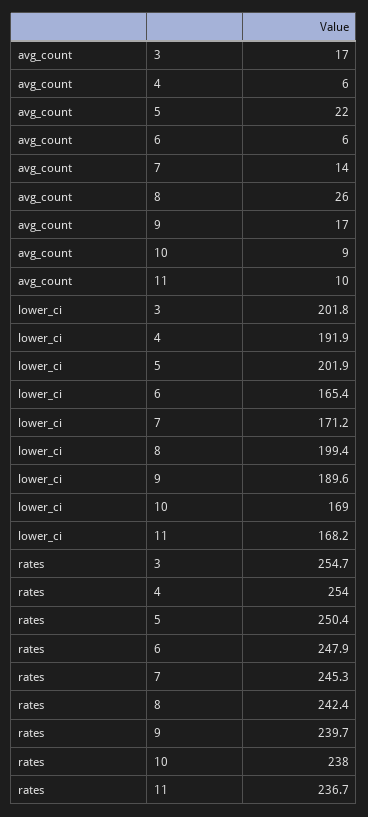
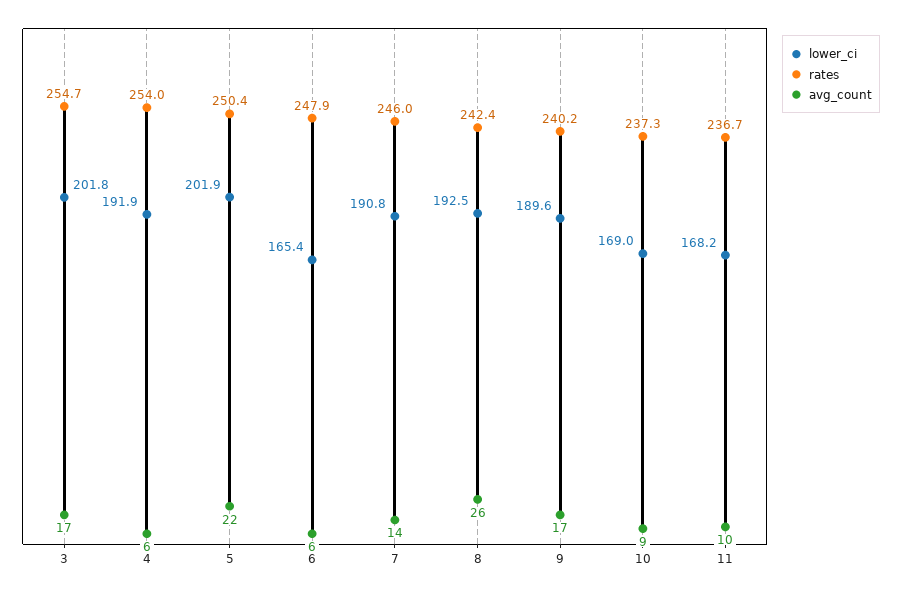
lower_ci, 7: 171.2 -> 190.8
lower_ci, 8: 199.4 -> 192.5
rates, 7: 245.3 -> 246
rates, 9: 239.7 -> 240.2
rates, 10: 238 -> 237.3

